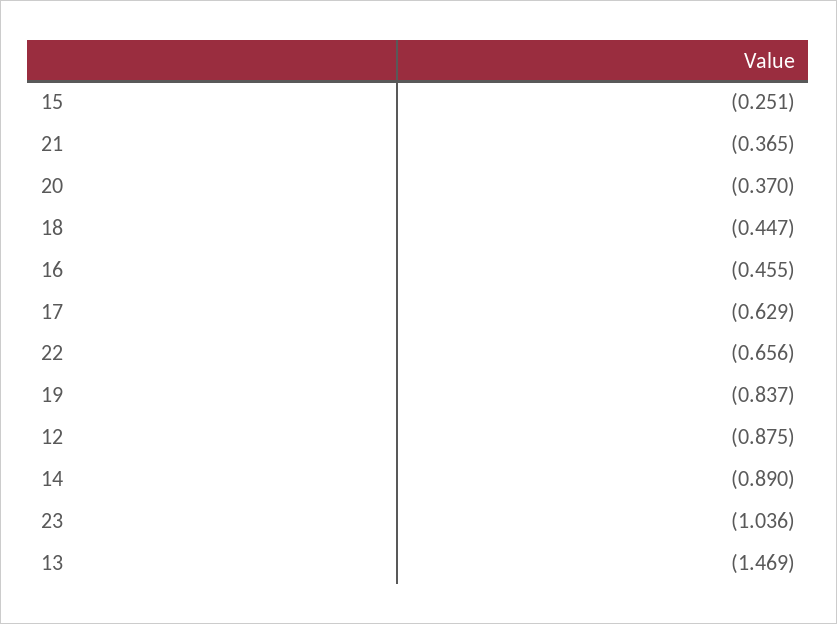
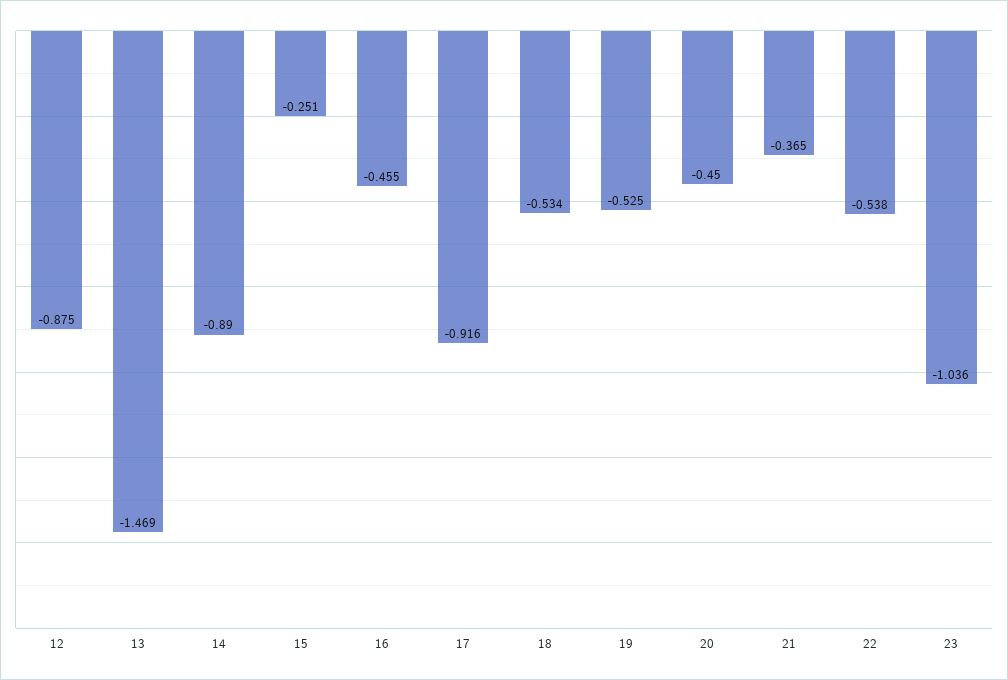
20: -0.37 -> -0.45
18: -0.447 -> -0.534
17: -0.629 -> -0.916
22: -0.656 -> -0.538
19: -0.837 -> -0.525

